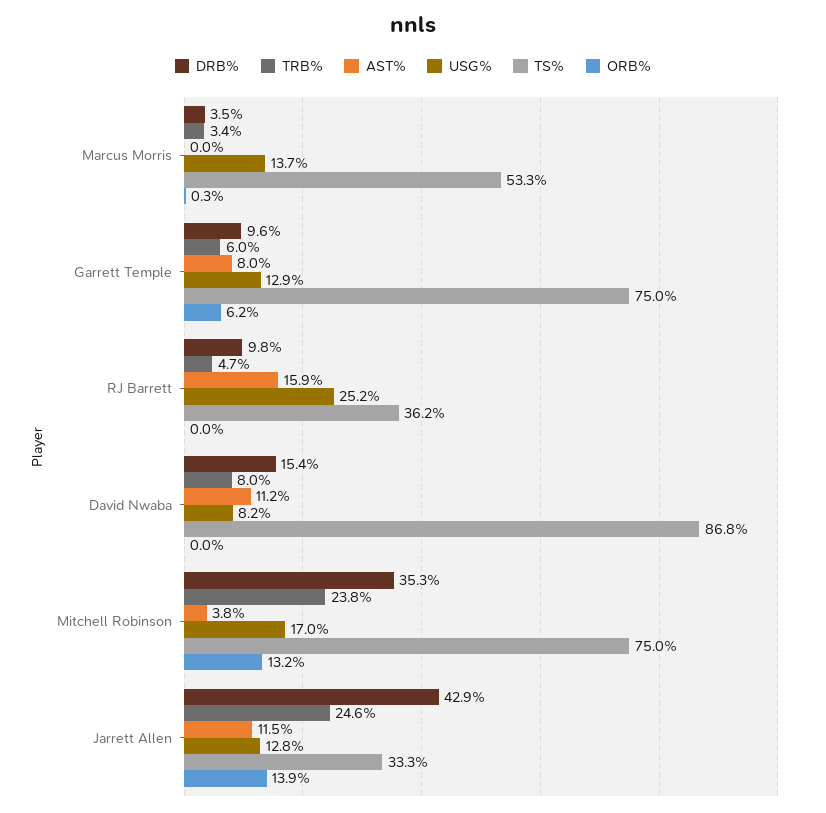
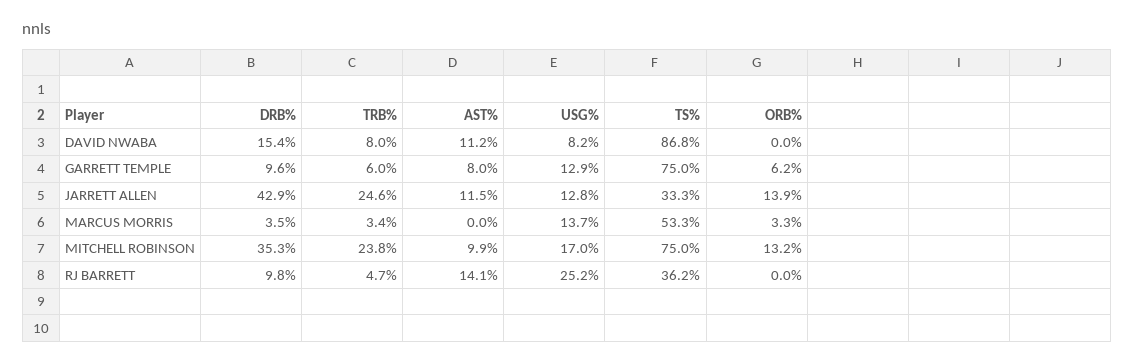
ORB%, Marcus Morris: 0.3 -> 3.3
AST%, RJ Barrett: 15.9 -> 14.1
AST%, Mitchell Robinson: 3.8 -> 9.9

